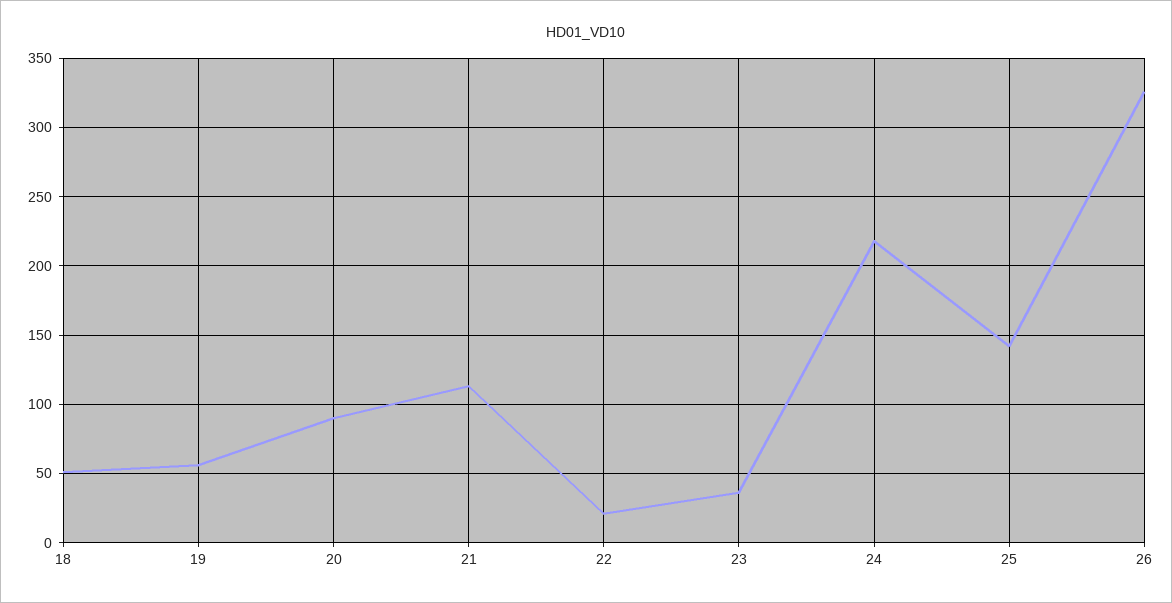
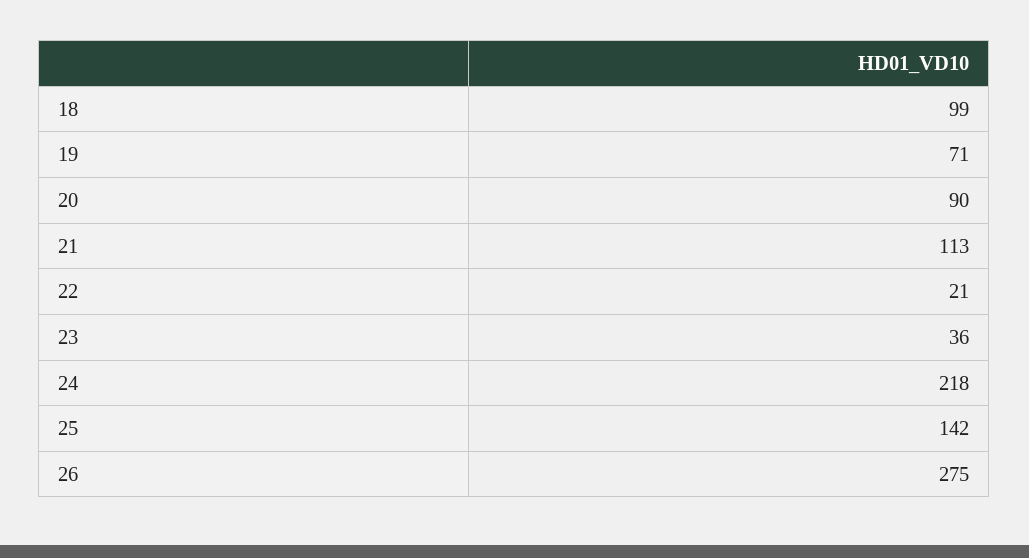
18: 50 -> 99
19: 55 -> 71
26: 325 -> 275

